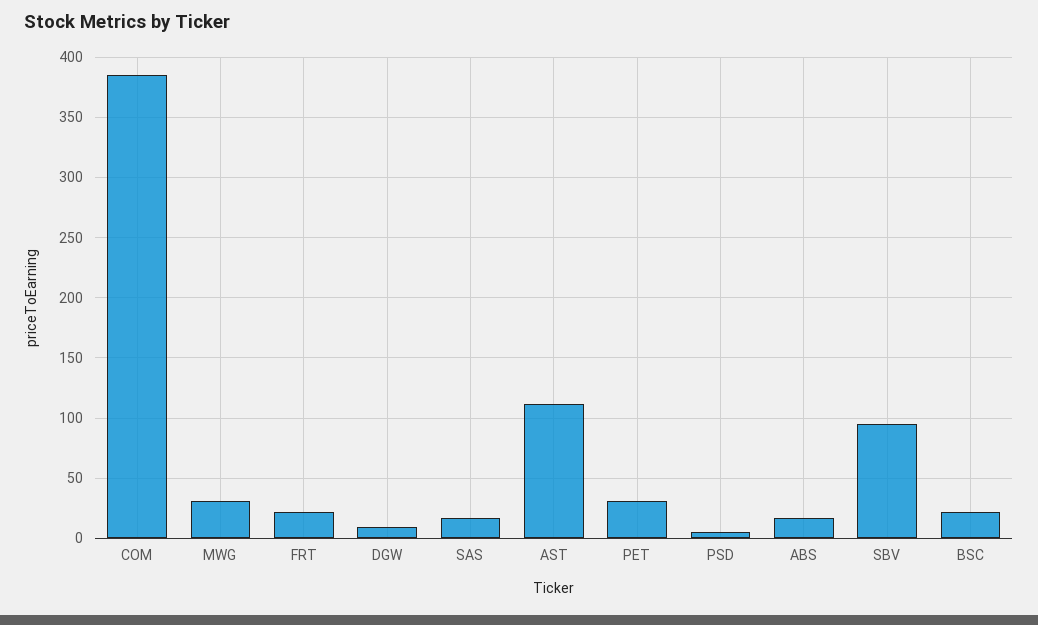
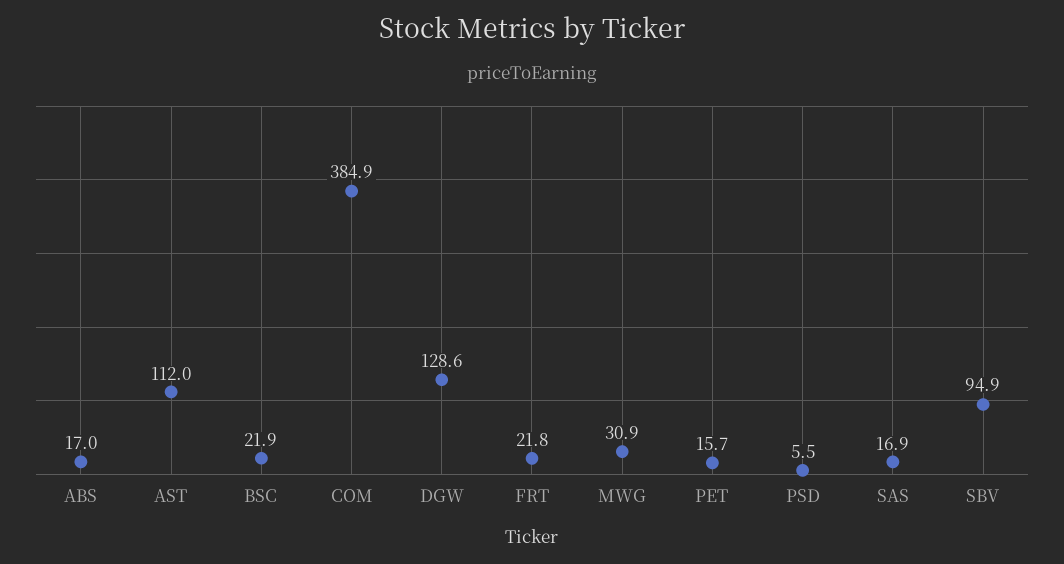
DGW: 10 -> 128.6
PET: 30 -> 15.7

